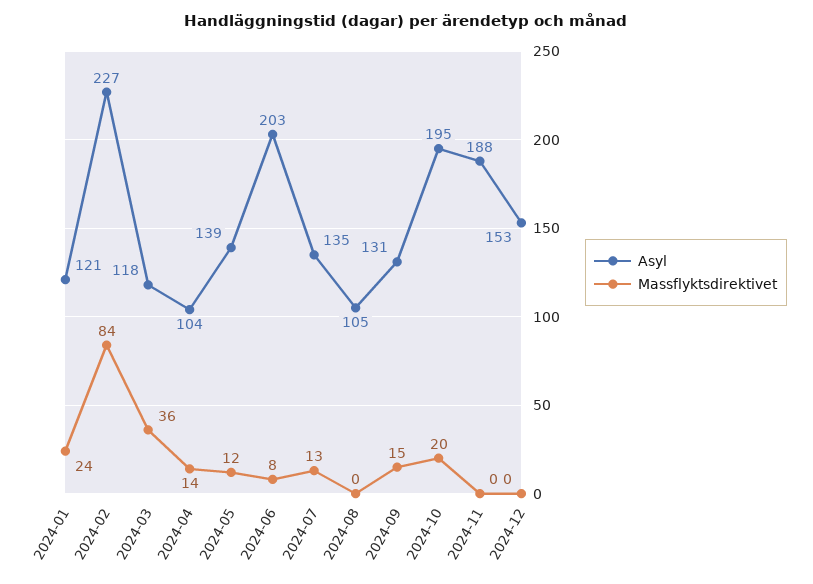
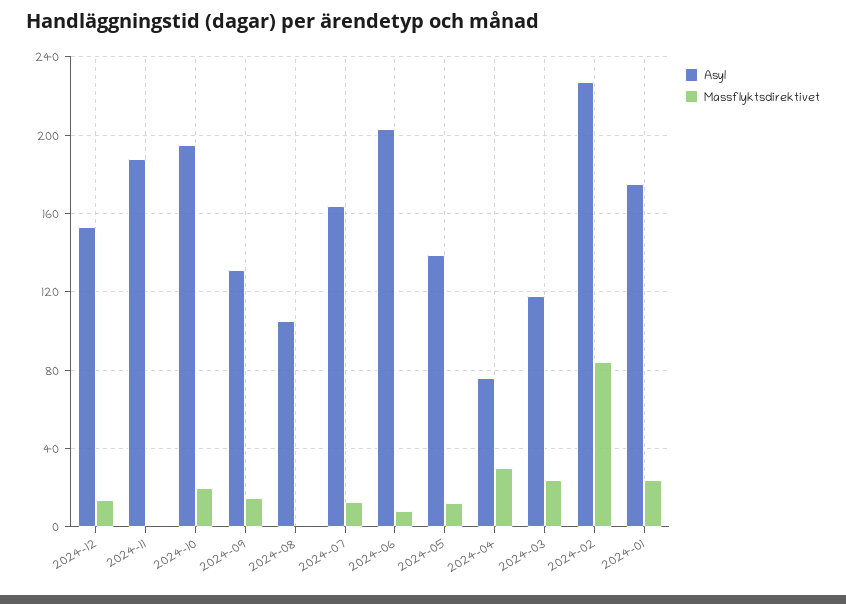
Asyl, 2024-01: 121 -> 175
Massflyktsdirektivet, 2024-03: 36 -> 25
Asyl, 2024-04: 104 -> 75
Massflyktsdirektivet, 2024-04: 14 -> 30
Asyl, 2024-07: 135 -> 165
Massflyktsdirektivet, 2024-12: 0 -> 15

